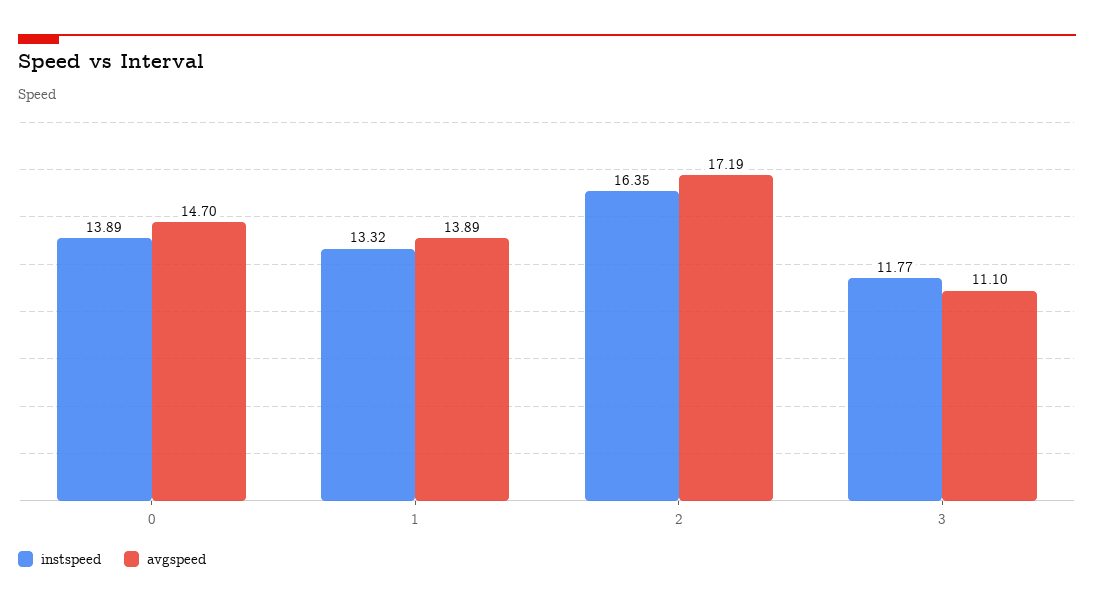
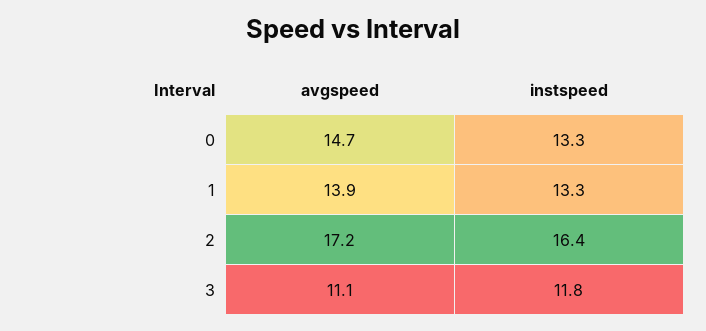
instspeed, 0: 13.89 -> 13.3

